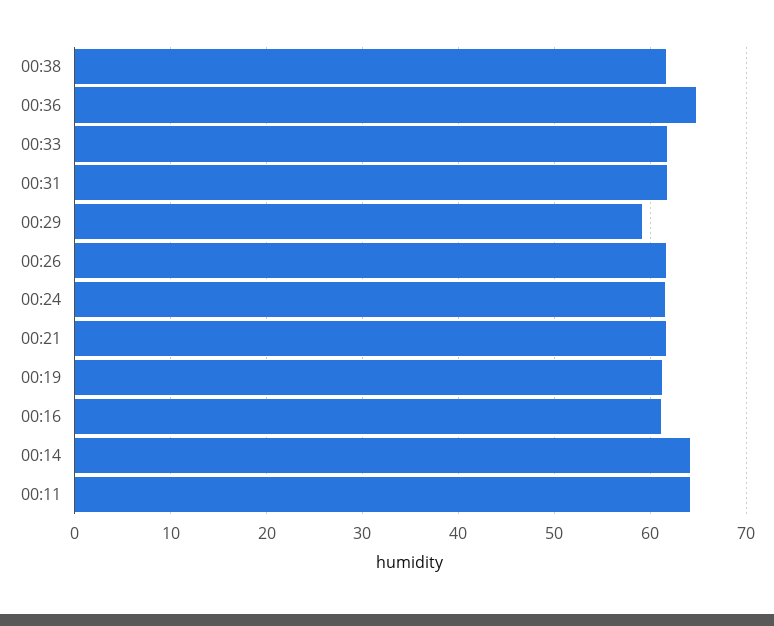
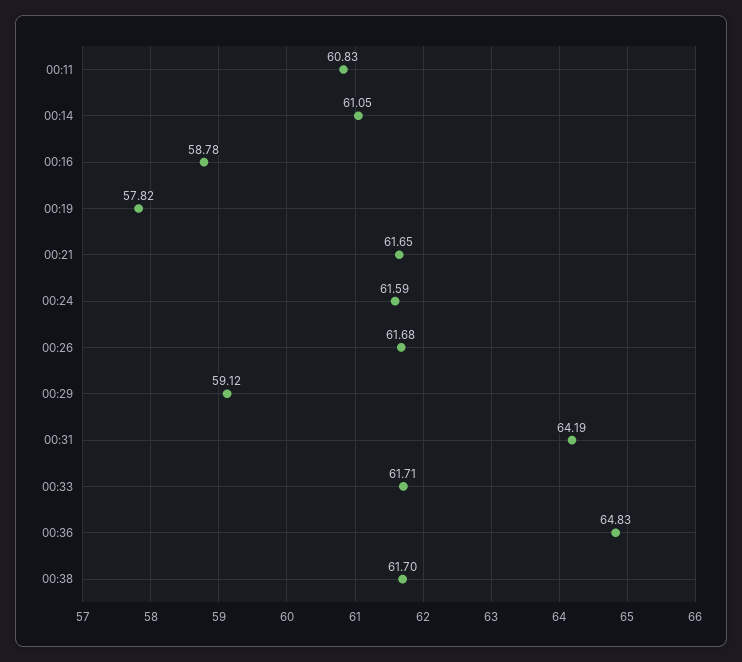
00:31: 62 -> 64.19
00:19: 61 -> 57.82
00:16: 61 -> 58.78
00:14: 64 -> 61.05
00:11: 64 -> 60.83

